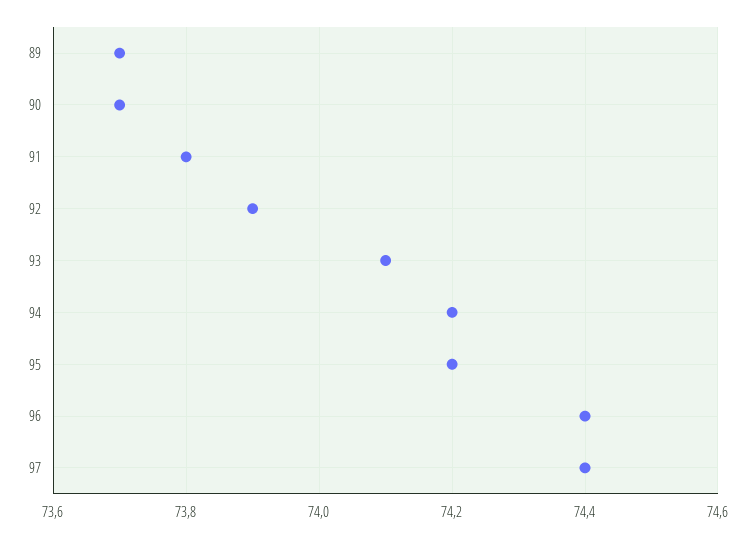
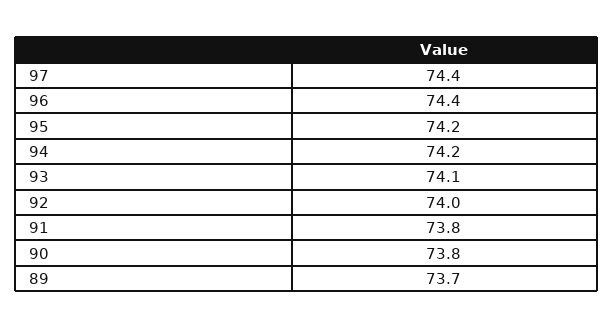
90: 73.7 -> 73.8
92: 73.9 -> 74

